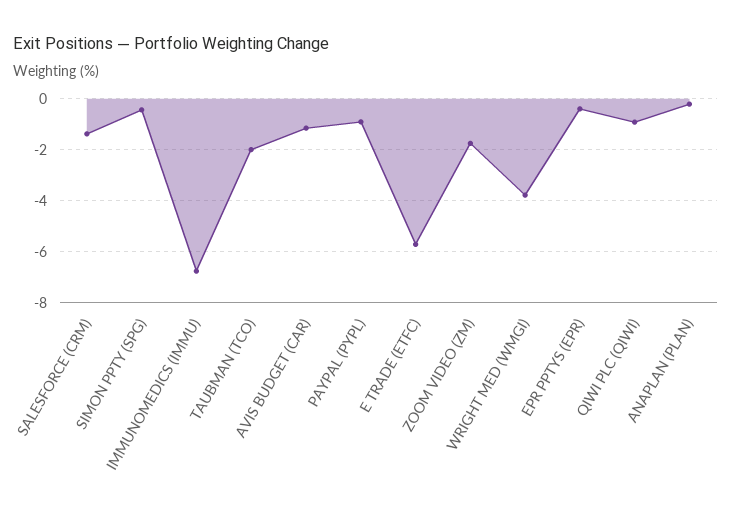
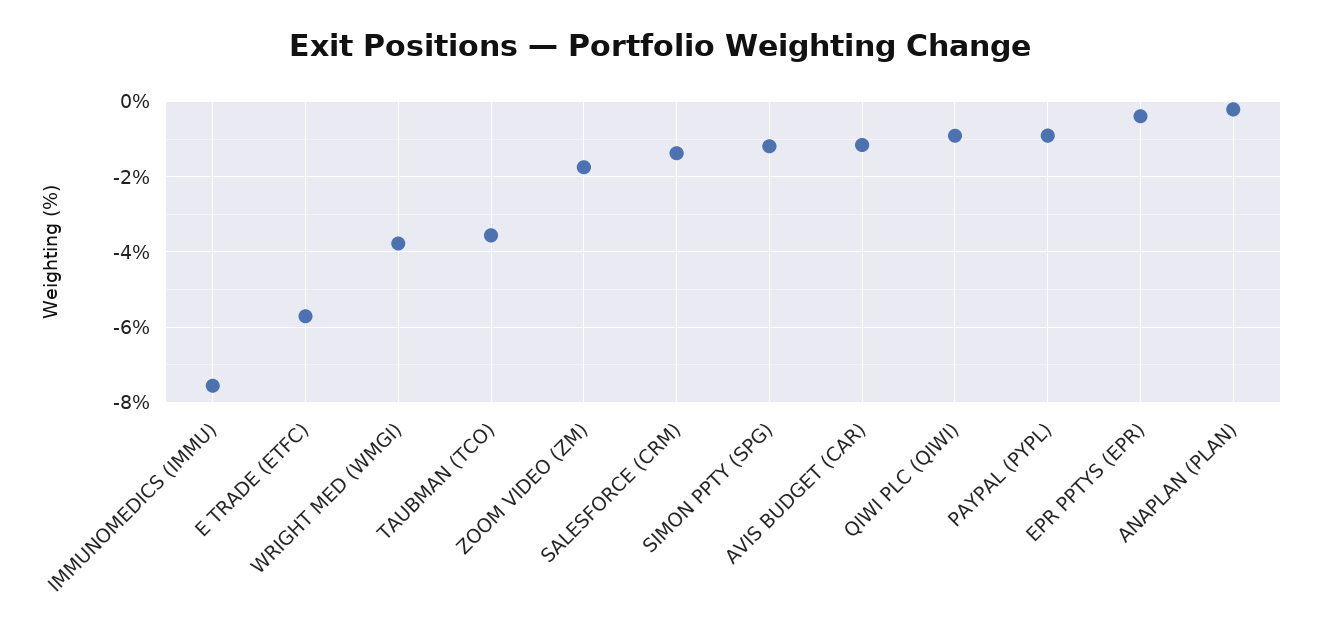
SIMON PPTY (SPG): -0.5 -> -1.2
IMMUNOMEDICS (IMMU): -6.75 -> -7.6
TAUBMAN (TCO): -2 -> -3.6

